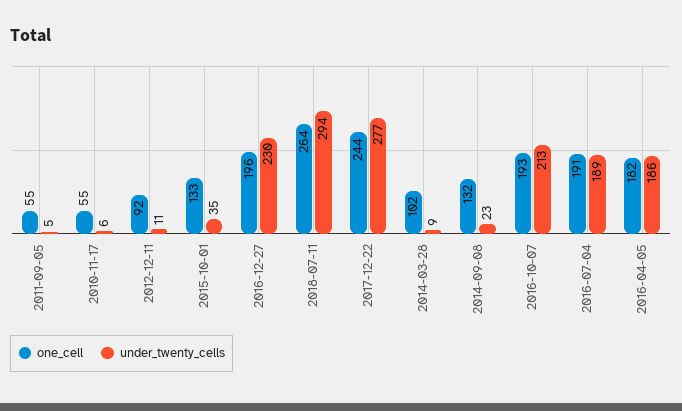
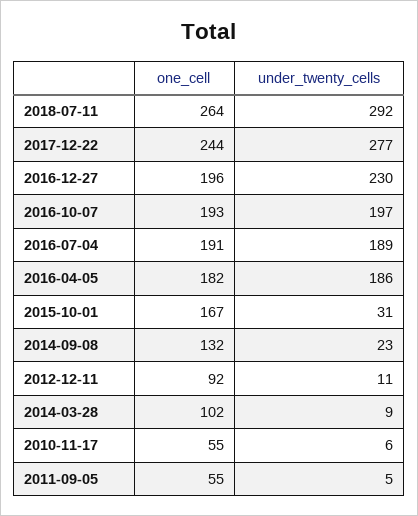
one_cell, 2015-10-01: 133 -> 167
under_twenty_cells, 2015-10-01: 35 -> 31
under_twenty_cells, 2018-07-11: 294 -> 292
under_twenty_cells, 2016-10-07: 213 -> 197

